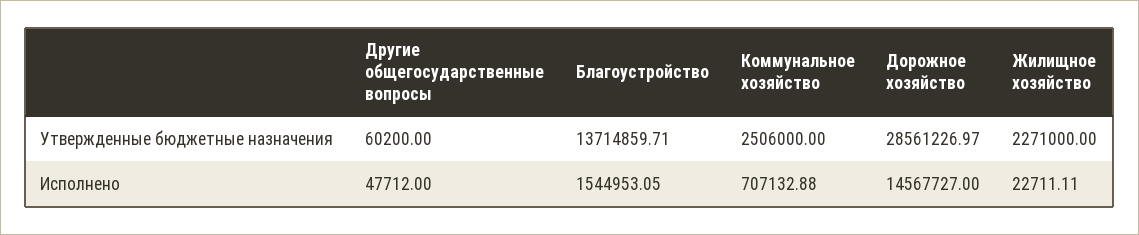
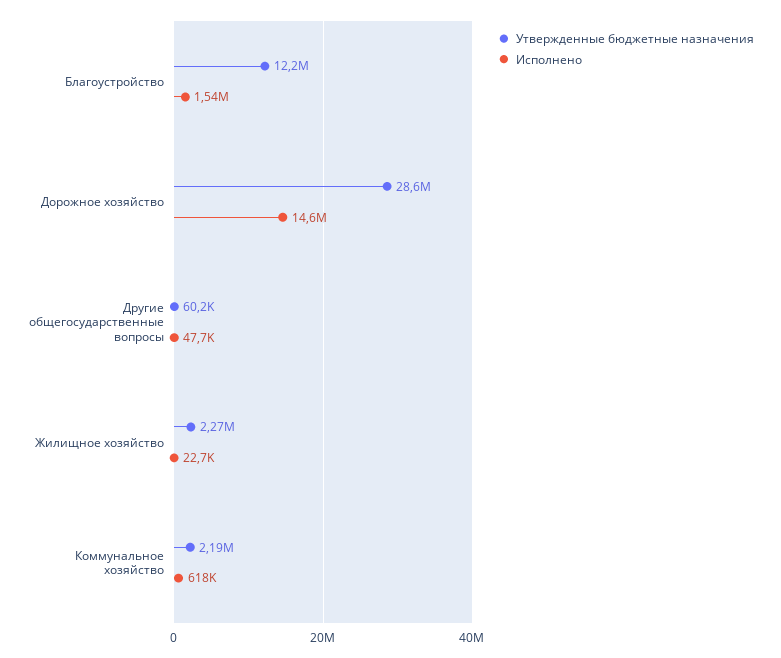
Утвержденные бюджетные назначения, Благоустройство: 13714859.71 -> 12200000
Утвержденные бюджетные назначения, Коммунальное хозяйство: 2506000 -> 2190000
Исполнено, Коммунальное хозяйство: 707132.88 -> 618000

